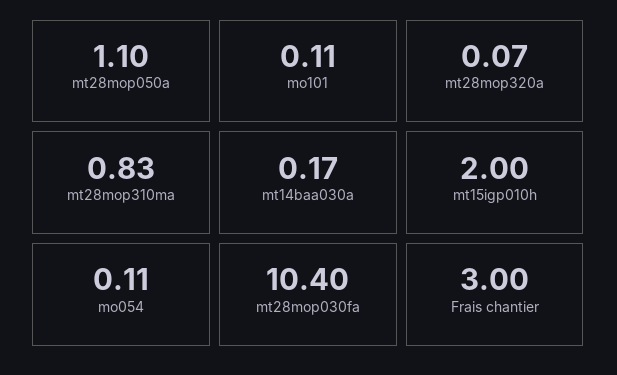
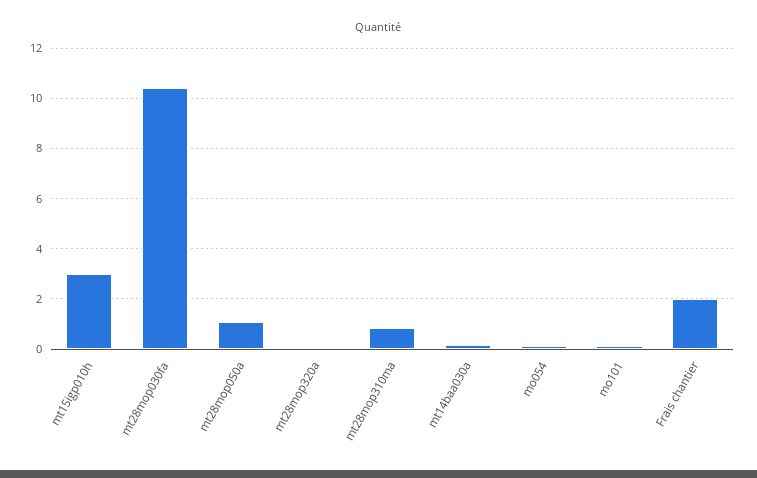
mt15igp010h: 2 -> 3
Frais chantier: 3 -> 2

